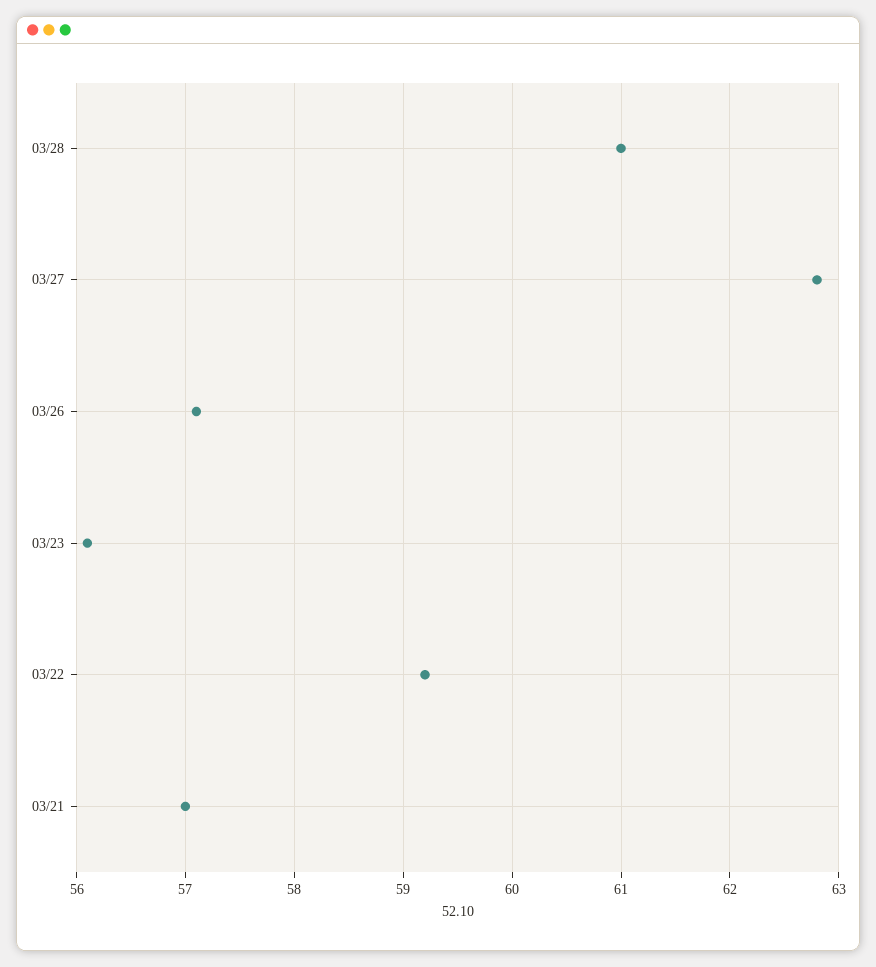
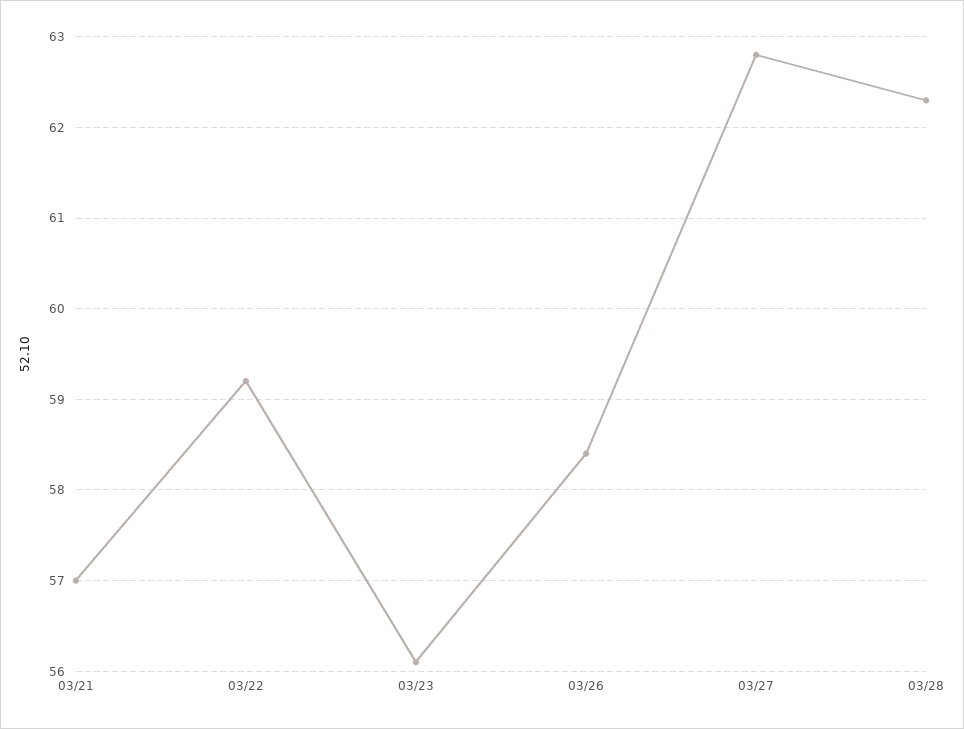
03/28: 61 -> 62.3
03/26: 57.1 -> 58.4

